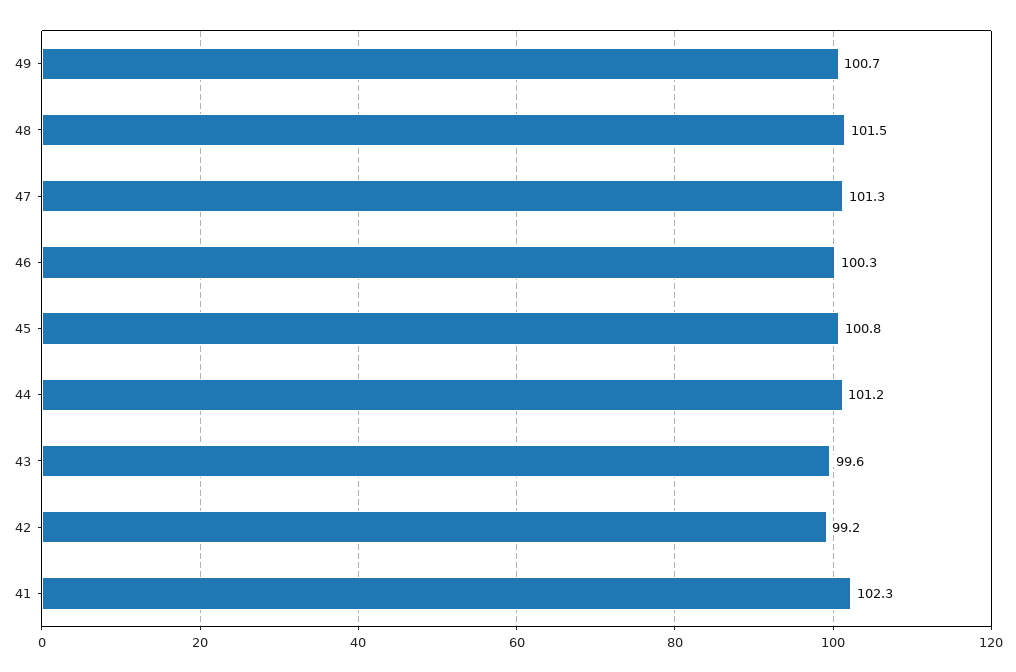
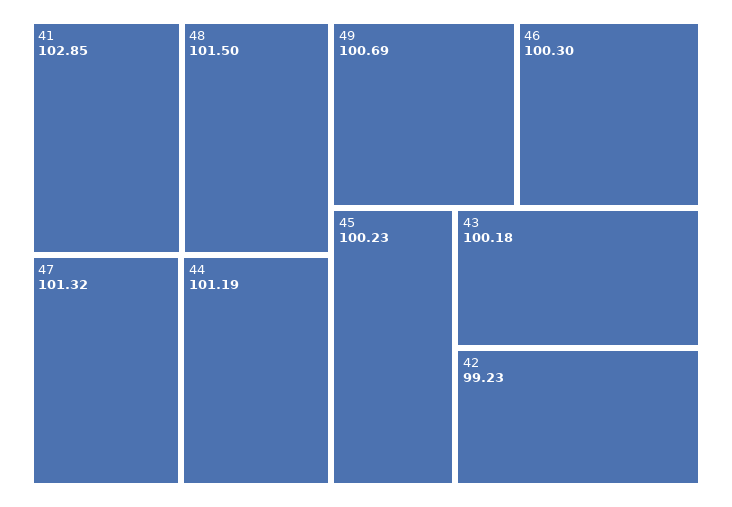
45: 100.8 -> 100.23
43: 99.6 -> 100.18
41: 102.3 -> 102.85

